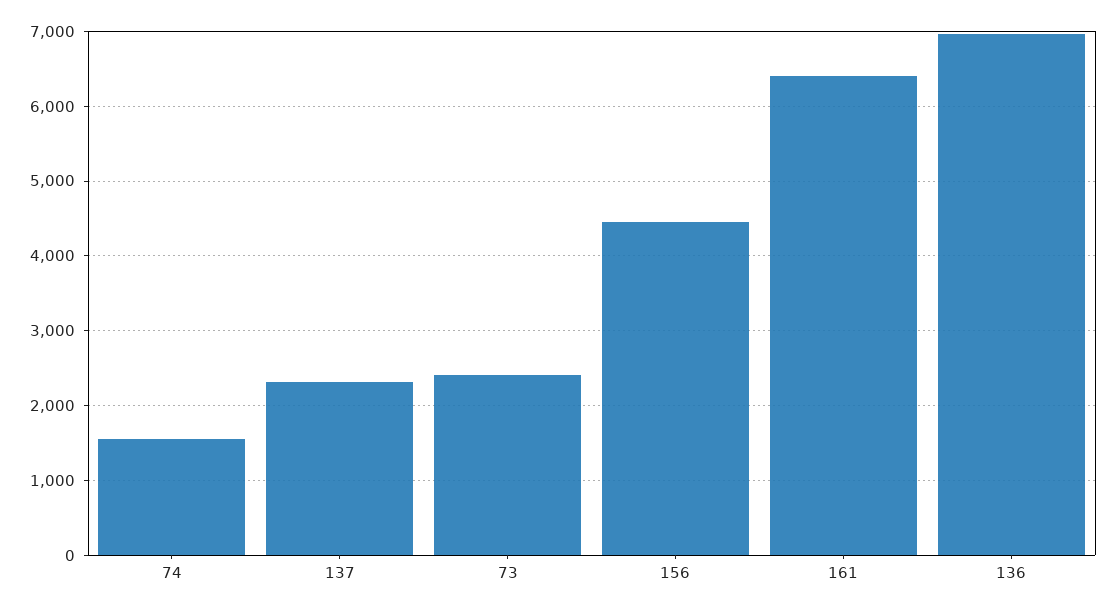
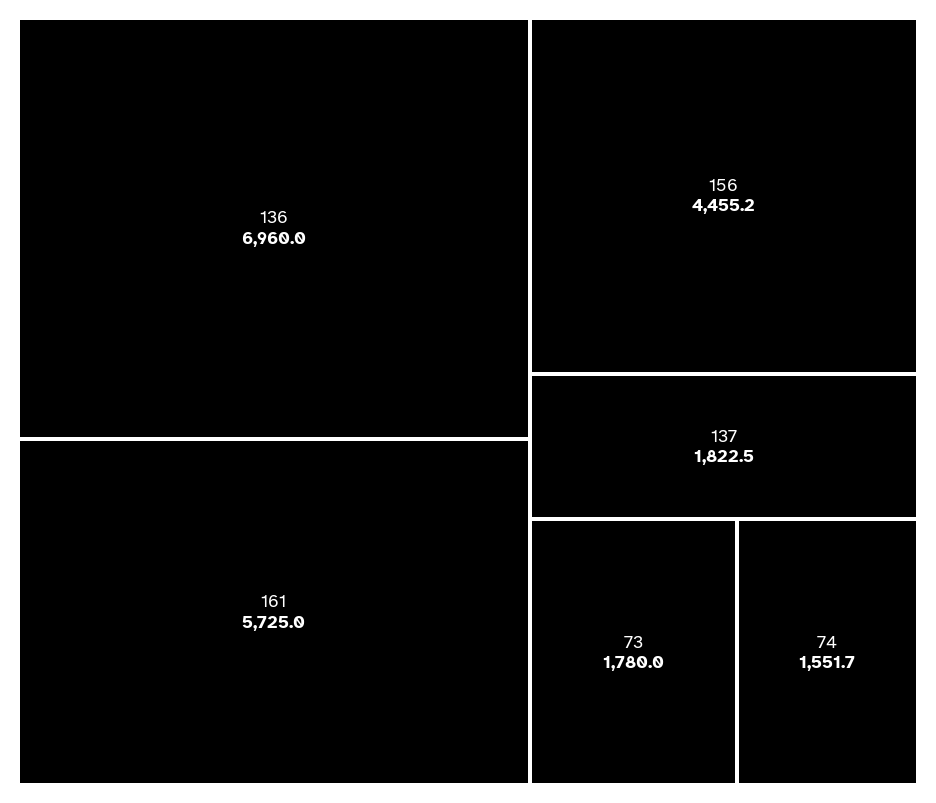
137: 2300 -> 1822.5
73: 2400 -> 1780
161: 6400 -> 5725

